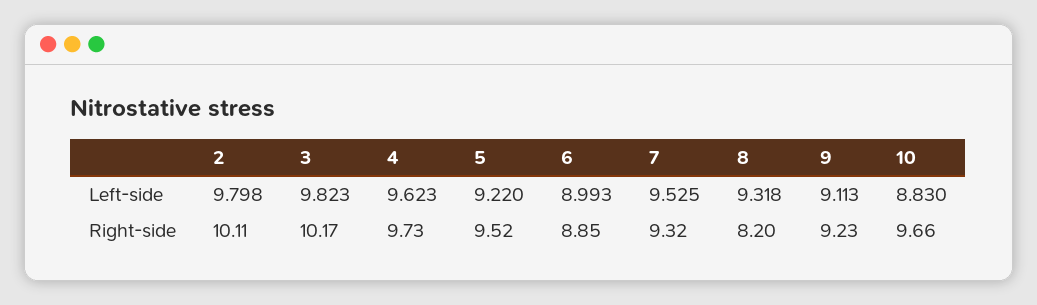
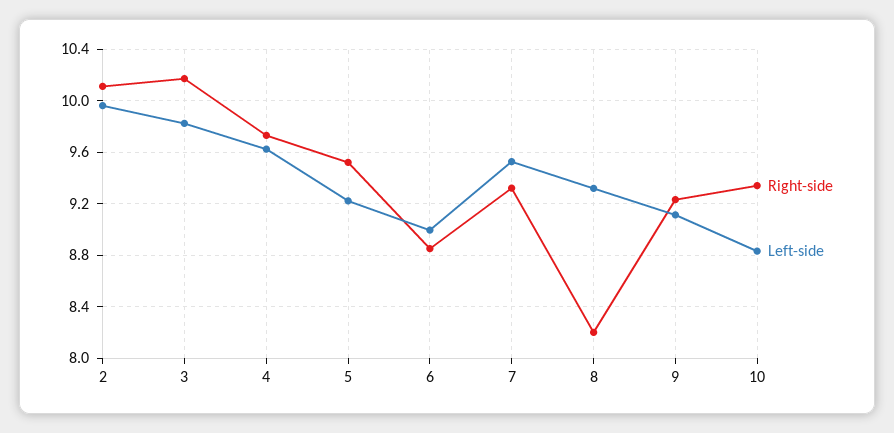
Left-side, 2: 9.798 -> 9.95
Right-side, 10: 9.66 -> 9.35

